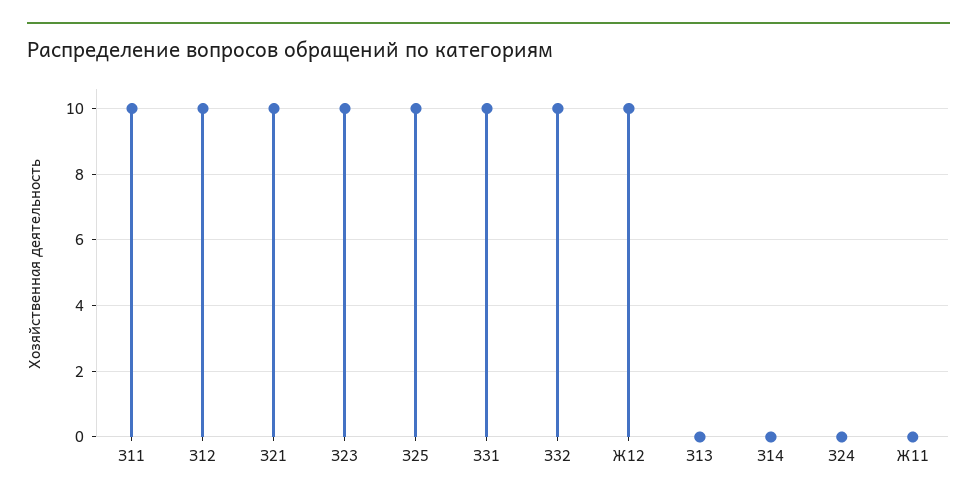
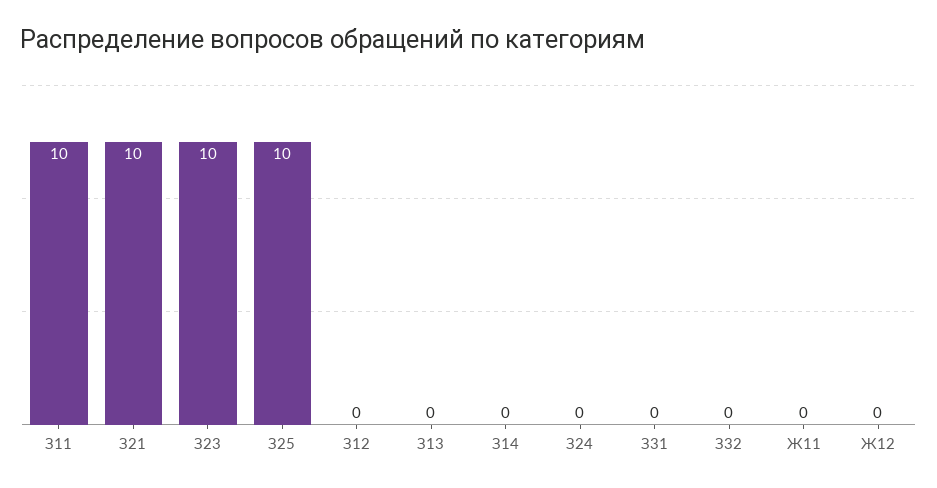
З12: 10 -> 0
З31: 10 -> 0
З32: 10 -> 0
Ж12: 10 -> 0

